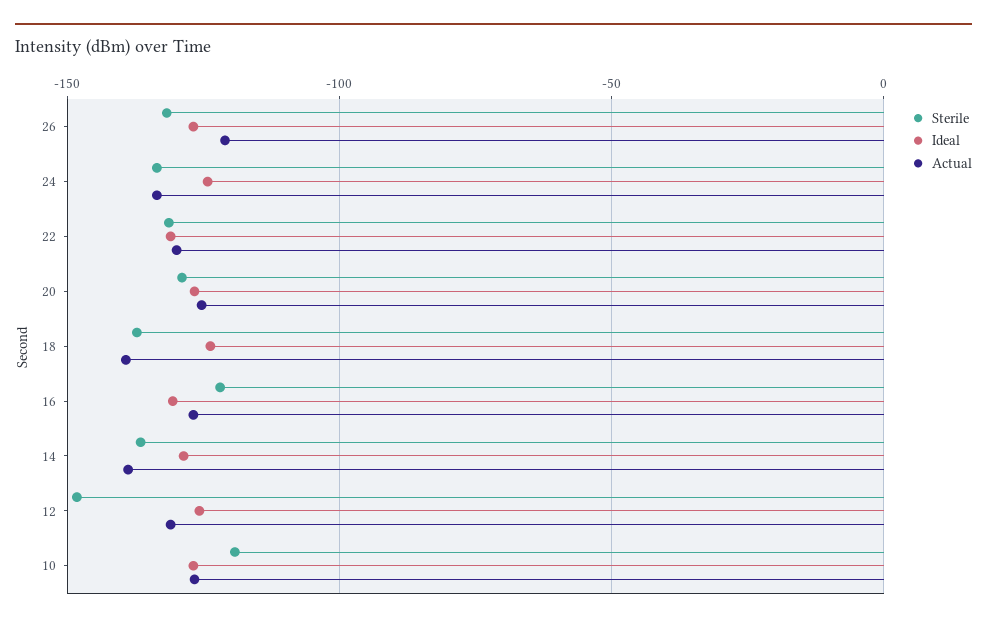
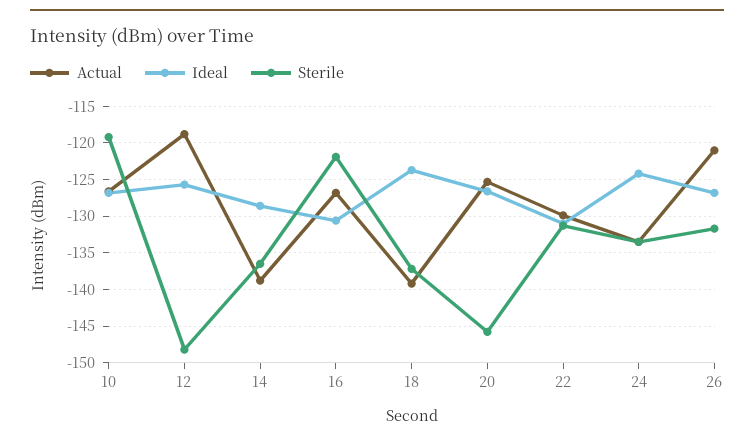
Sterile, 20: -130 -> -146
Actual, 12: -130 -> -119

